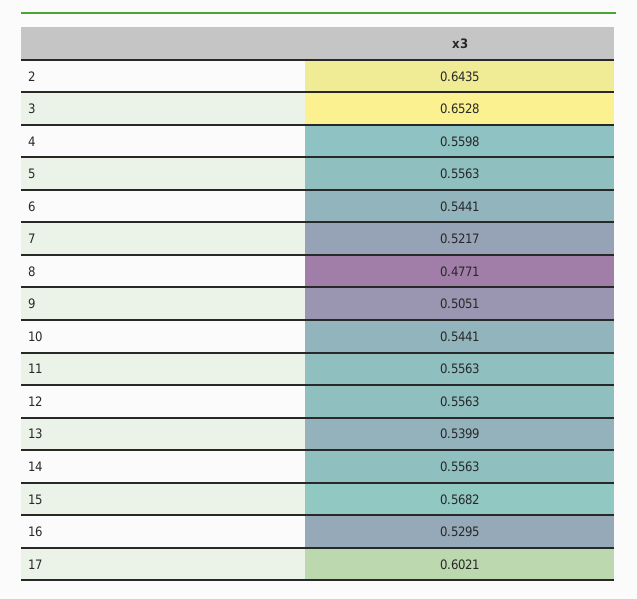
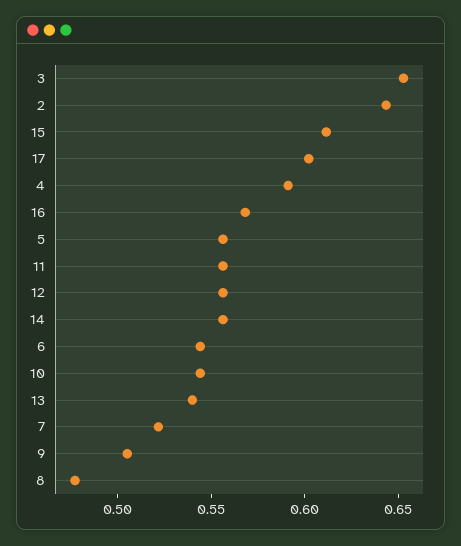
4: 0.5598 -> 0.59
15: 0.5682 -> 0.61
16: 0.5295 -> 0.57

